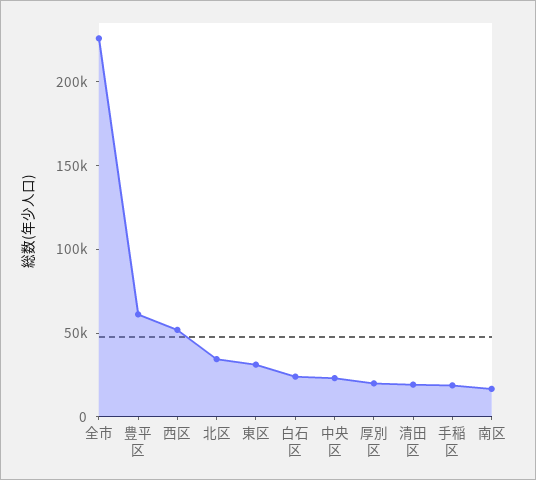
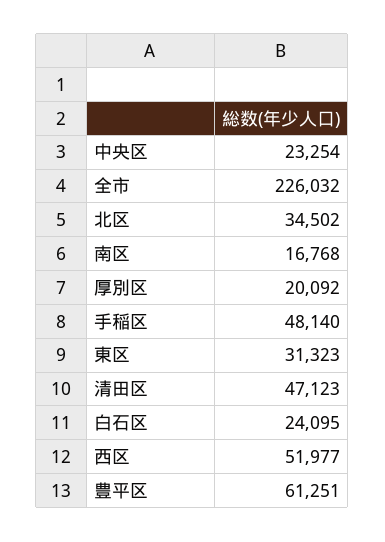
清田区: 20000 -> 47123
手稲区: 20000 -> 48140

